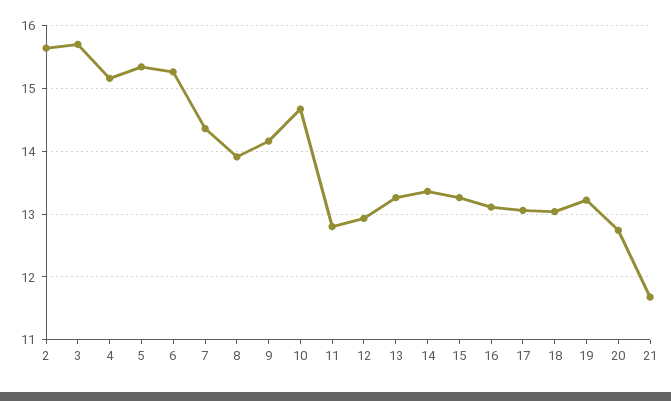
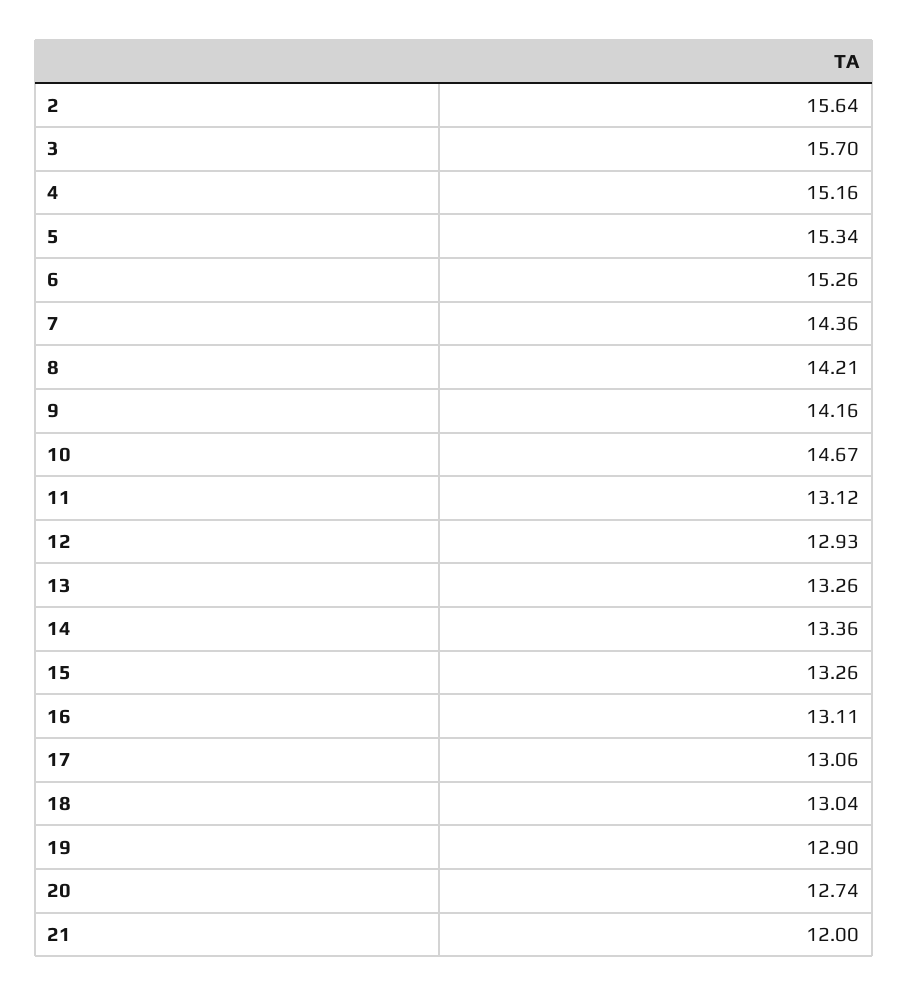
8: 13.9 -> 14.21
11: 12.8 -> 13.12
19: 13.2 -> 12.9
21: 11.7 -> 12

